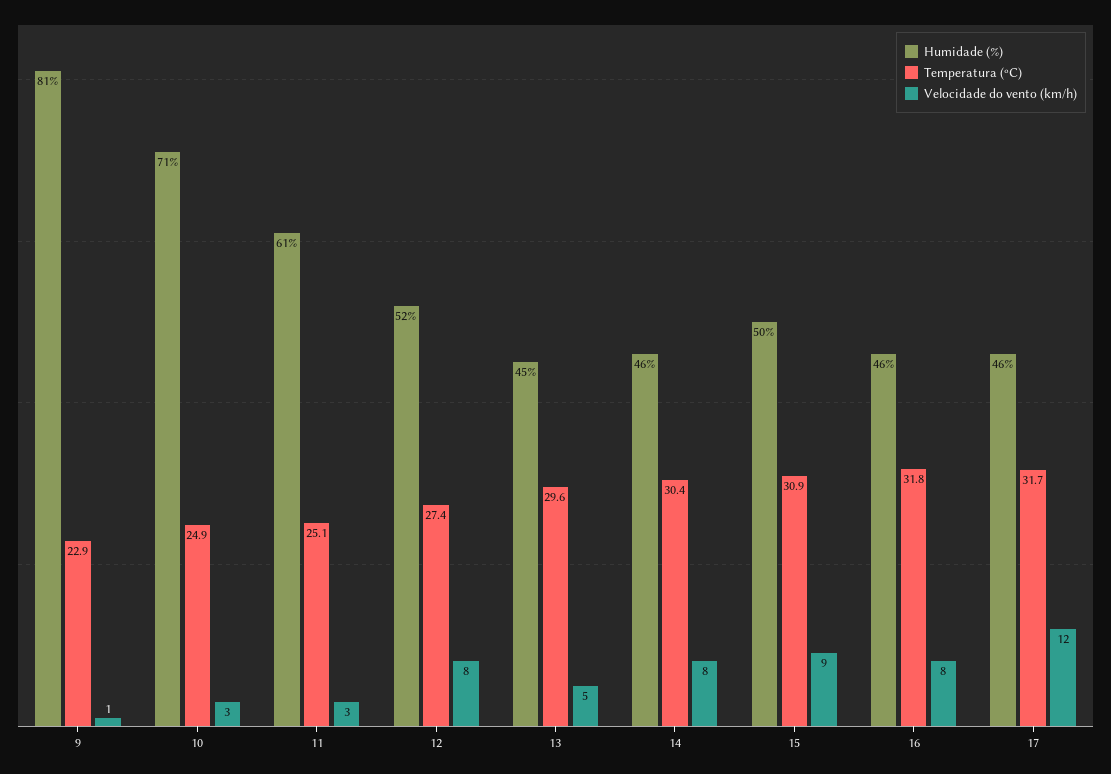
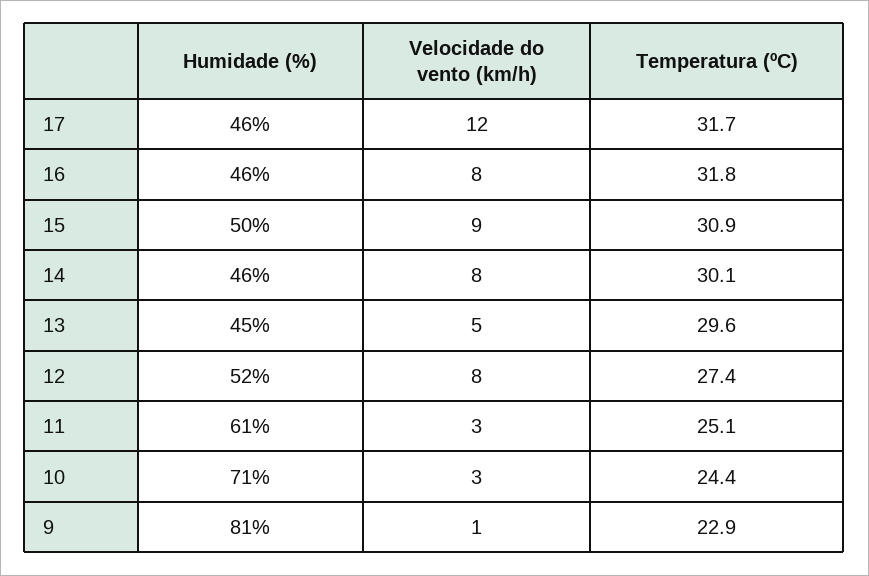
Temperatura (ºC), 10: 24.9 -> 24.4
Temperatura (ºC), 14: 30.4 -> 30.1

